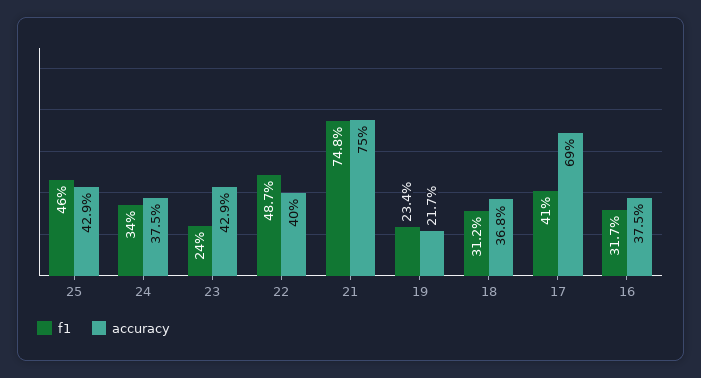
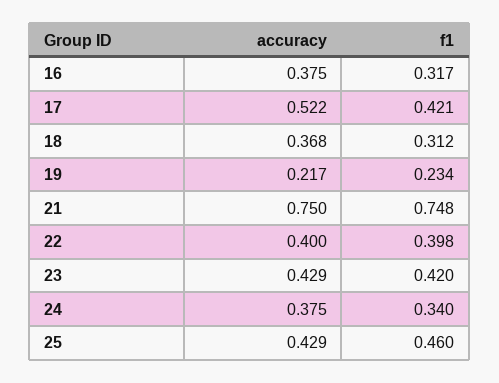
f1, 23: 0.24 -> 0.42
f1, 22: 0.487 -> 0.398
f1, 17: 0.41 -> 0.421
accuracy, 17: 0.69 -> 0.522

